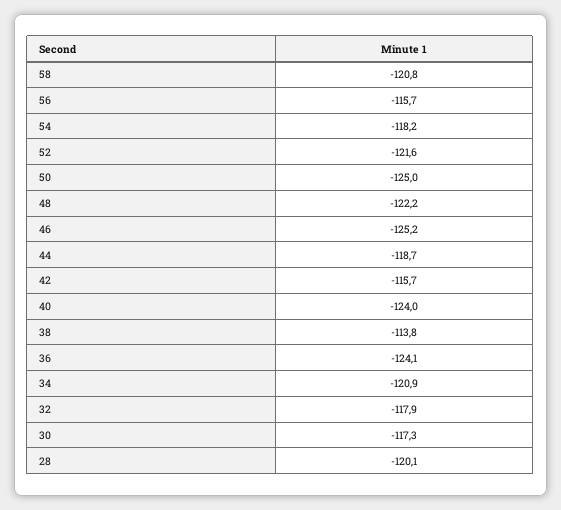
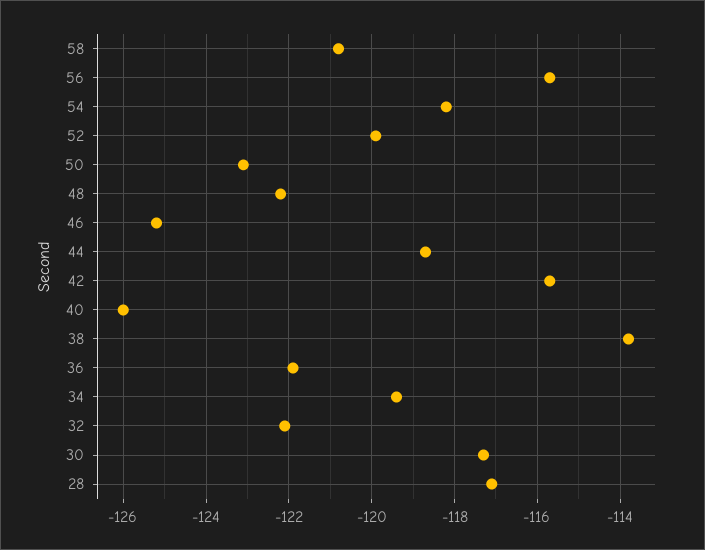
52: -121.6 -> -120
50: -125 -> -123
40: -124 -> -126
36: -124.1 -> -122
34: -120.9 -> -119.5
32: -117.9 -> -122
28: -120.1 -> -117

